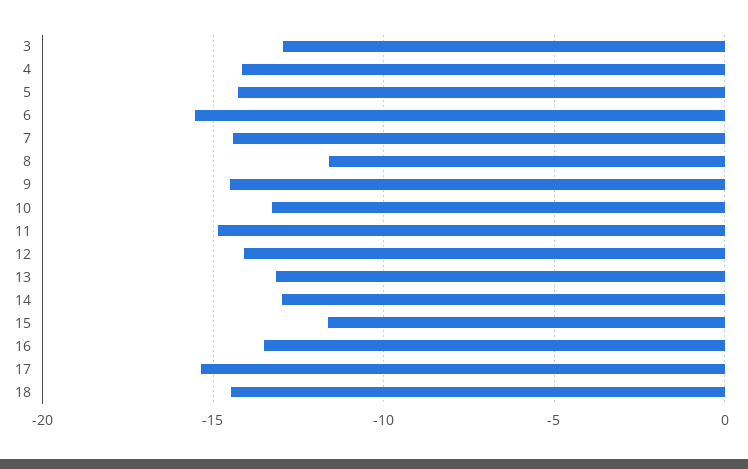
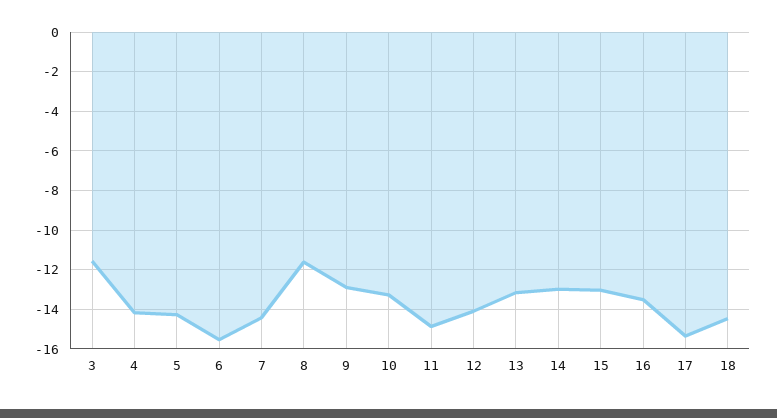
3: -13 -> -11.5
9: -14.5 -> -13
15: -11.5 -> -13

